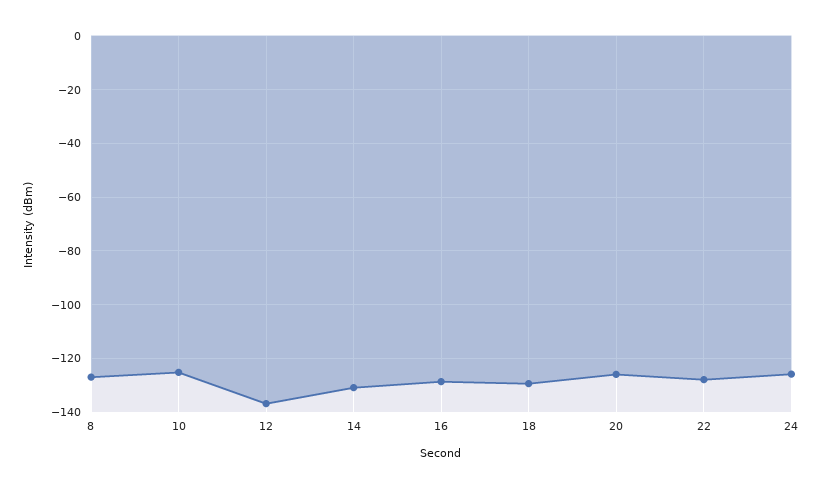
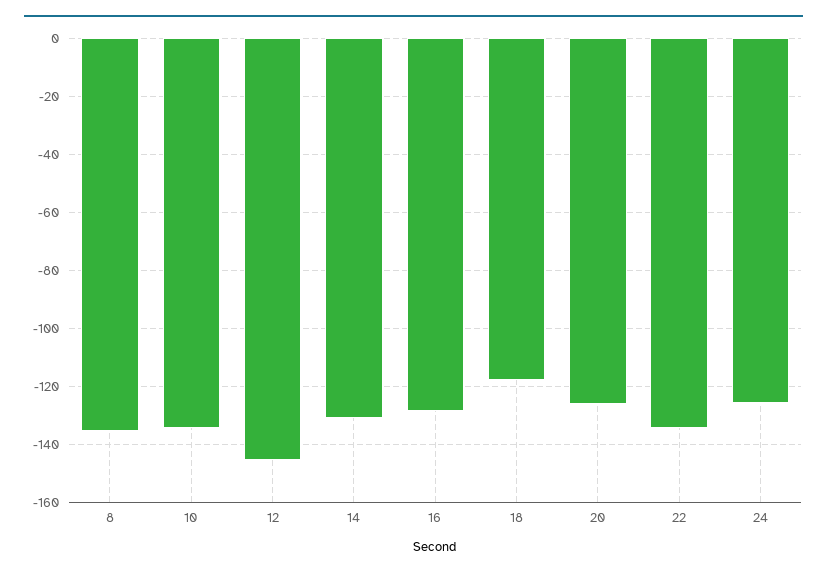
8: -127.5 -> -135
10: -125 -> -135
12: -137.5 -> -145
18: -130 -> -117.5
22: -127.5 -> -135

